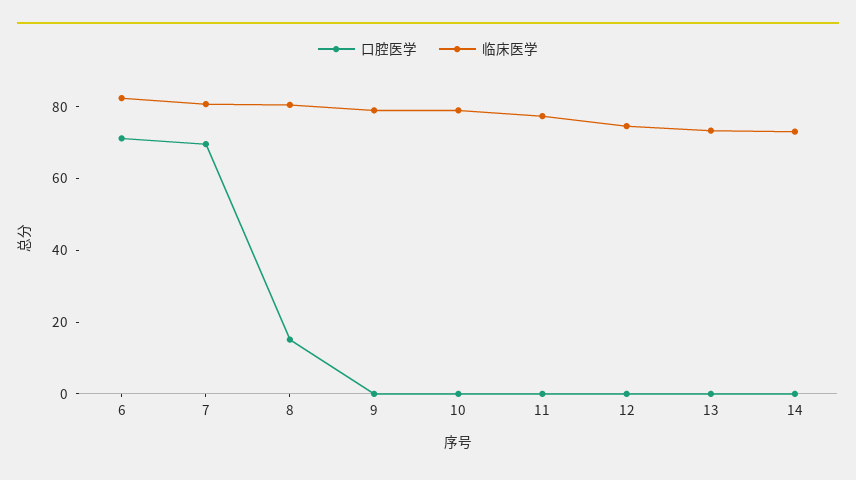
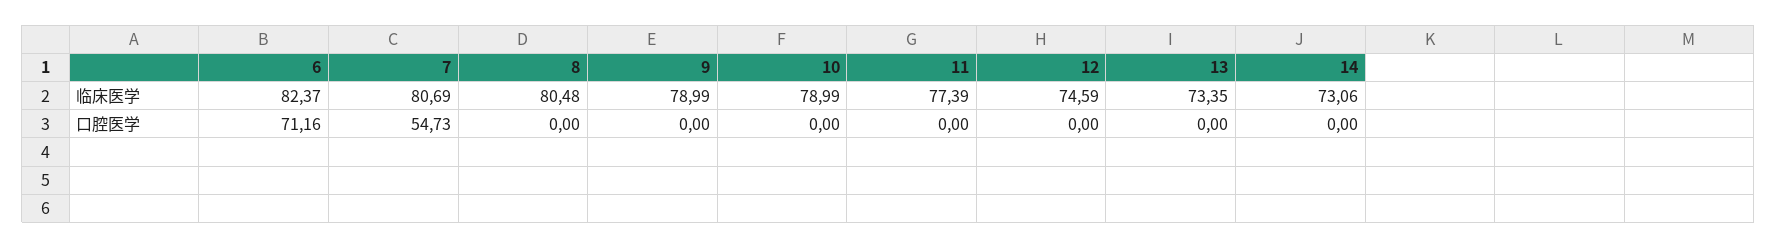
口腔医学, 7: 70 -> 54.73
口腔医学, 8: 15 -> 0

